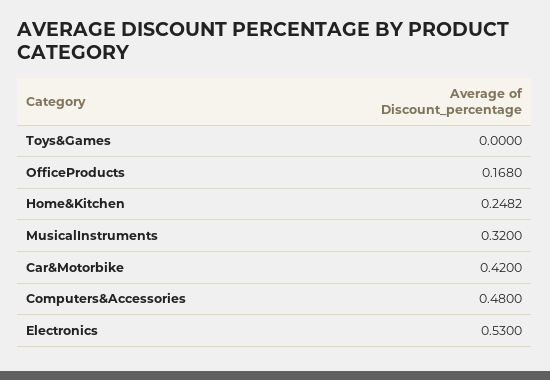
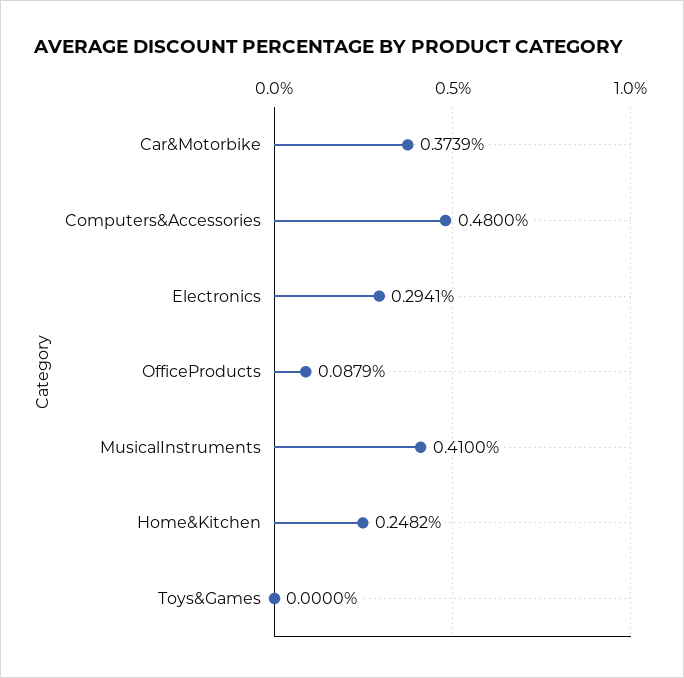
OfficeProducts: 0.168 -> 0.0879
MusicalInstruments: 0.32 -> 0.41
Car&Motorbike: 0.42 -> 0.3739
Electronics: 0.53 -> 0.2941

